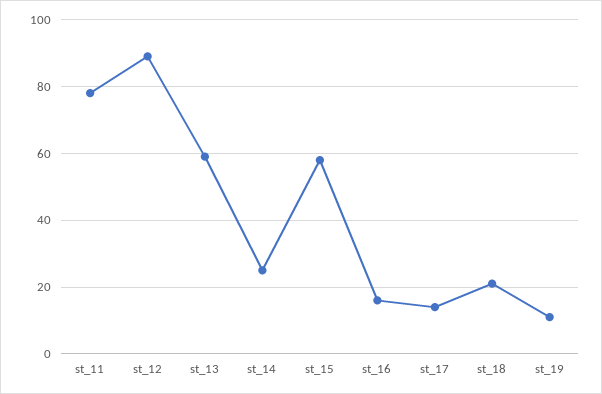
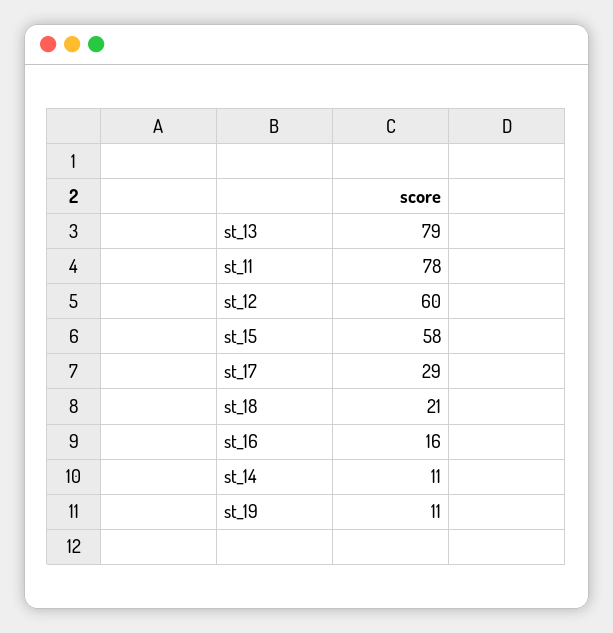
st_12: 90 -> 60
st_13: 60 -> 79
st_14: 25 -> 11
st_17: 15 -> 29

